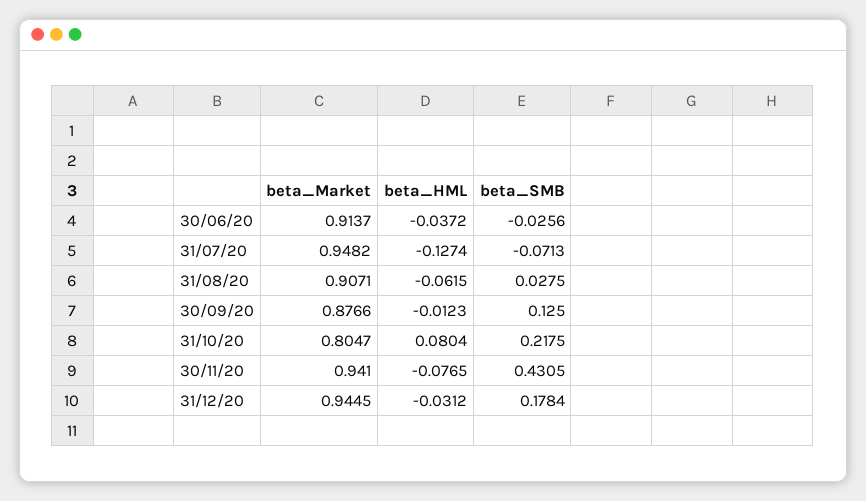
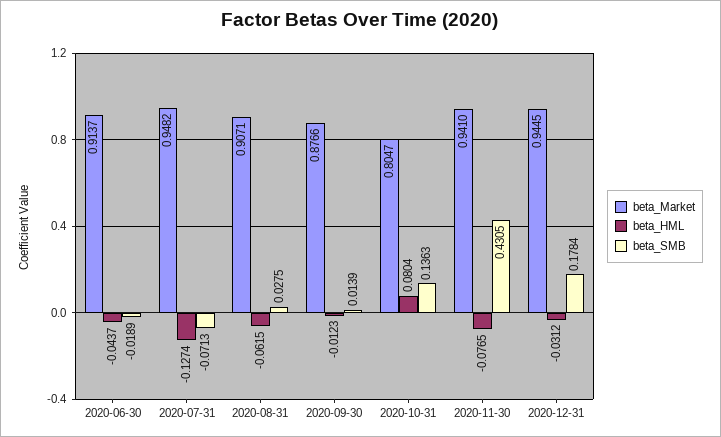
beta_HML, 30/06/20: -0.0372 -> -0.0437
beta_SMB, 30/06/20: -0.0256 -> -0.0189
beta_SMB, 30/09/20: 0.125 -> 0.0139
beta_SMB, 31/10/20: 0.2175 -> 0.1363

